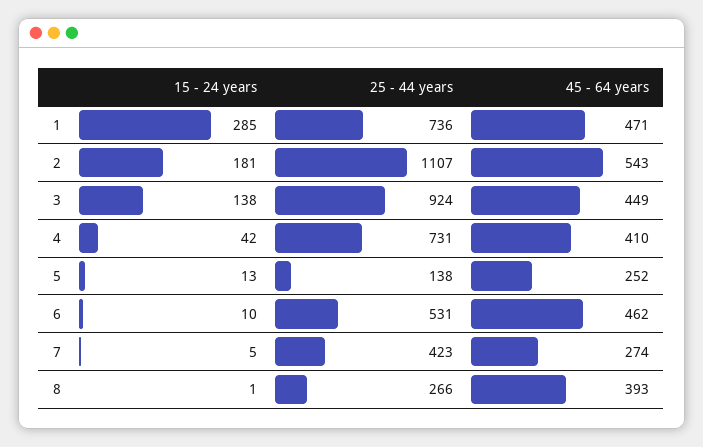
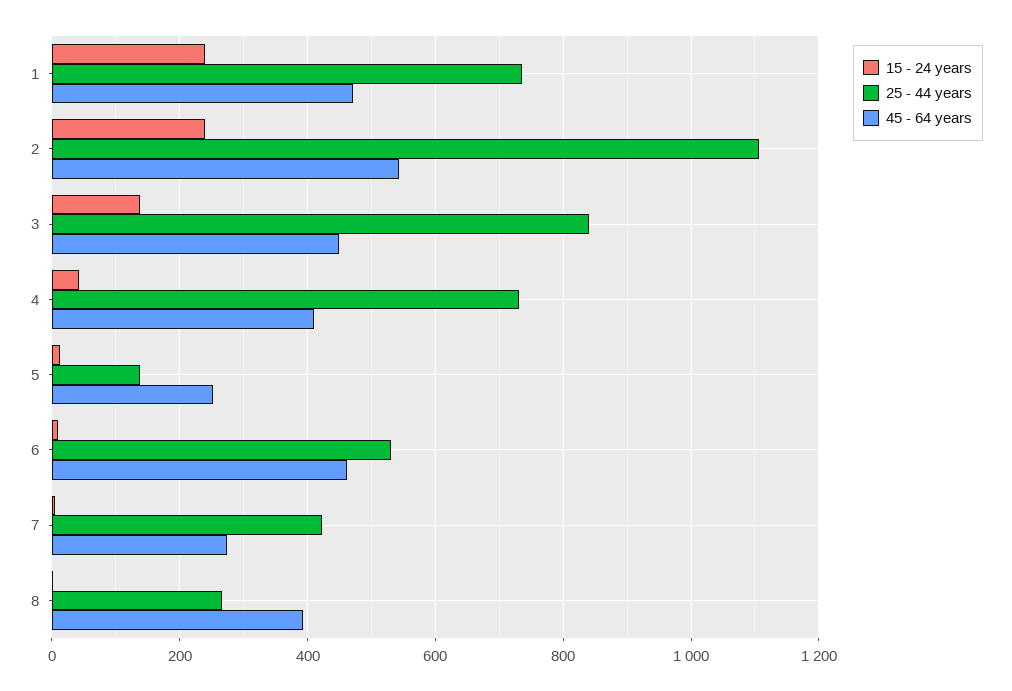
15 - 24 years, 1: 285 -> 240
15 - 24 years, 2: 181 -> 240
25 - 44 years, 3: 924 -> 840

